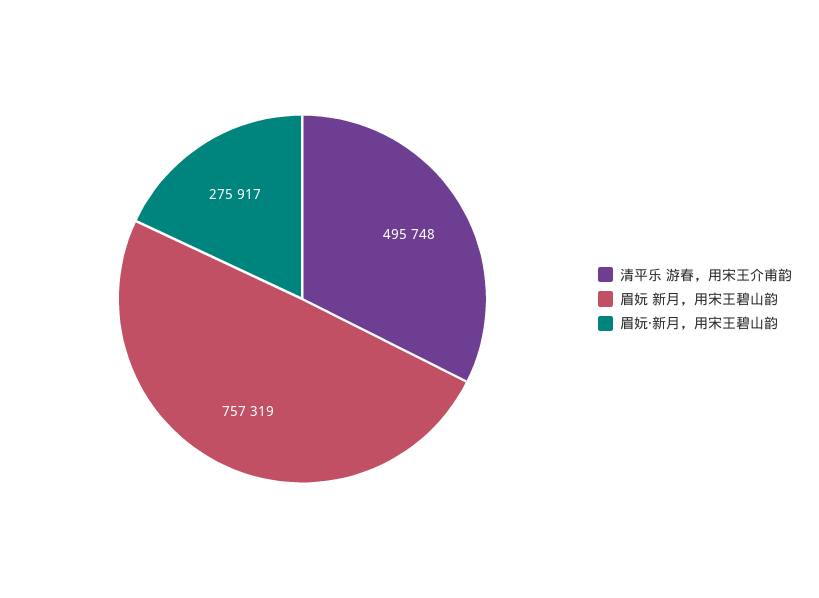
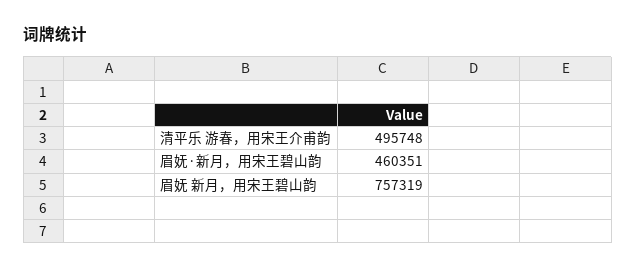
眉妩·新月，用宋王碧山韵: 275917 -> 460351

